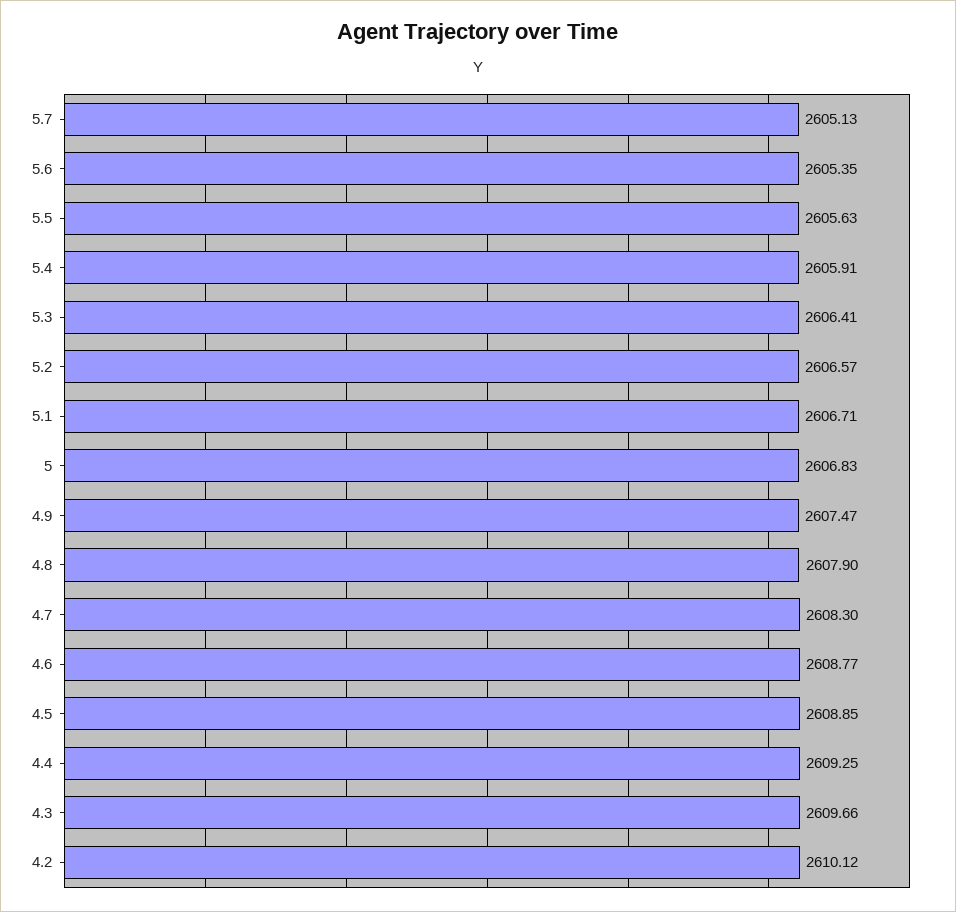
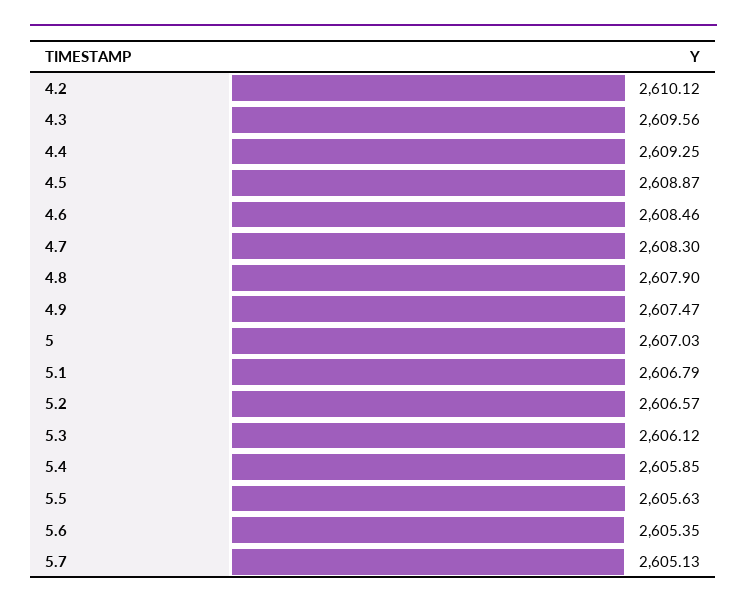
5.4: 2605.91 -> 2605.85
5.3: 2606.41 -> 2606.12
5.1: 2606.71 -> 2606.79
5: 2606.83 -> 2607.03
4.6: 2608.77 -> 2608.46
4.5: 2608.85 -> 2608.87
4.3: 2609.66 -> 2609.56

